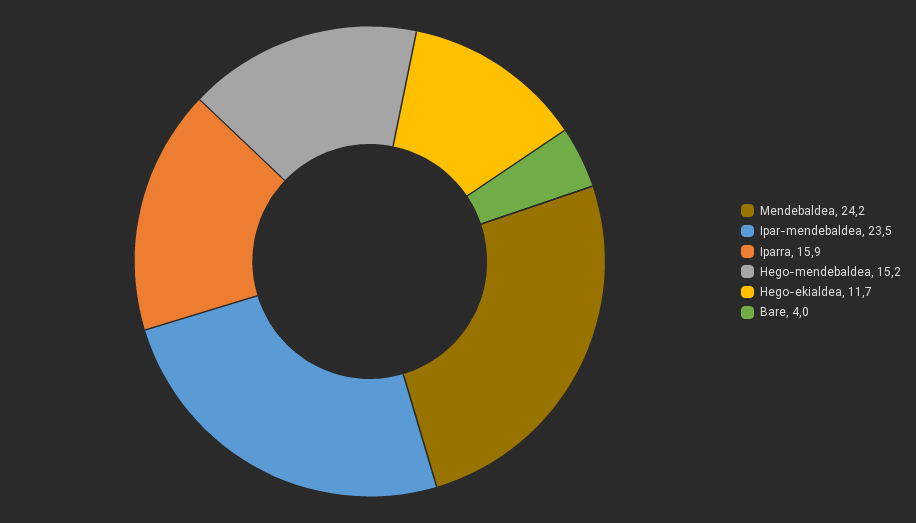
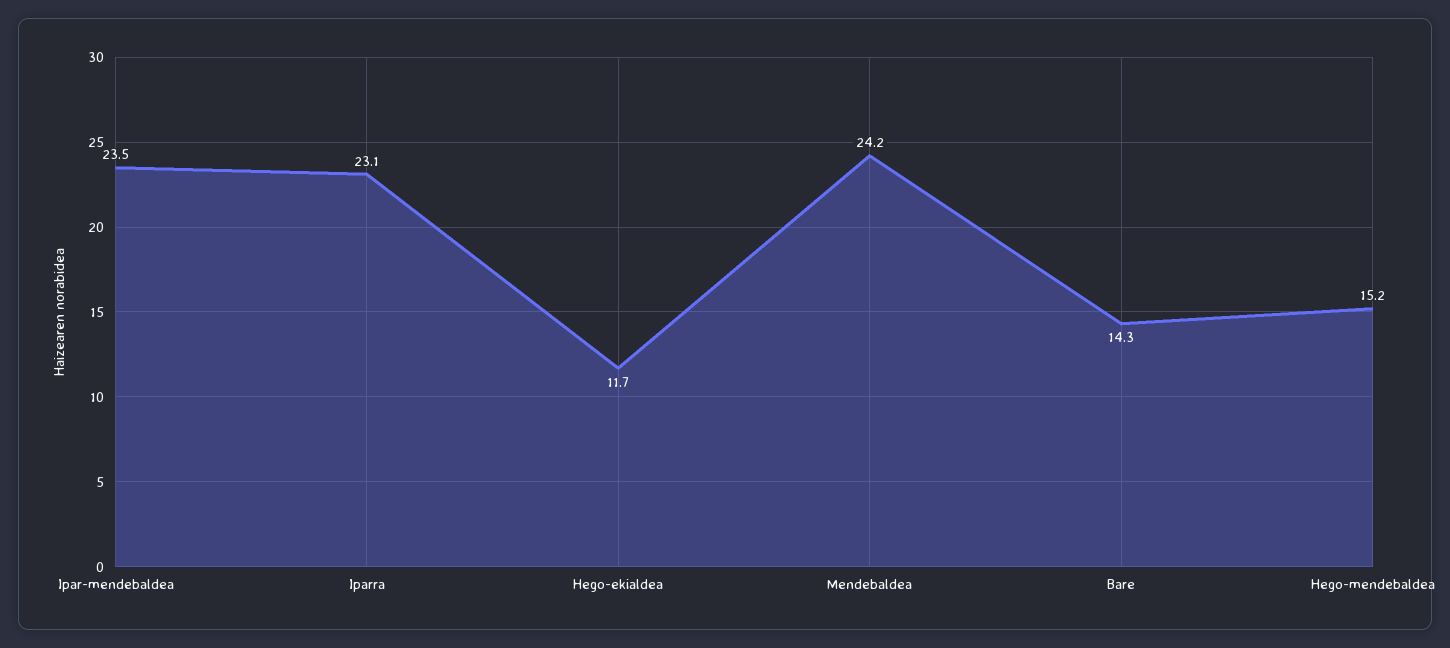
Iparra: 15.9 -> 23.1
Bare: 4 -> 14.3

